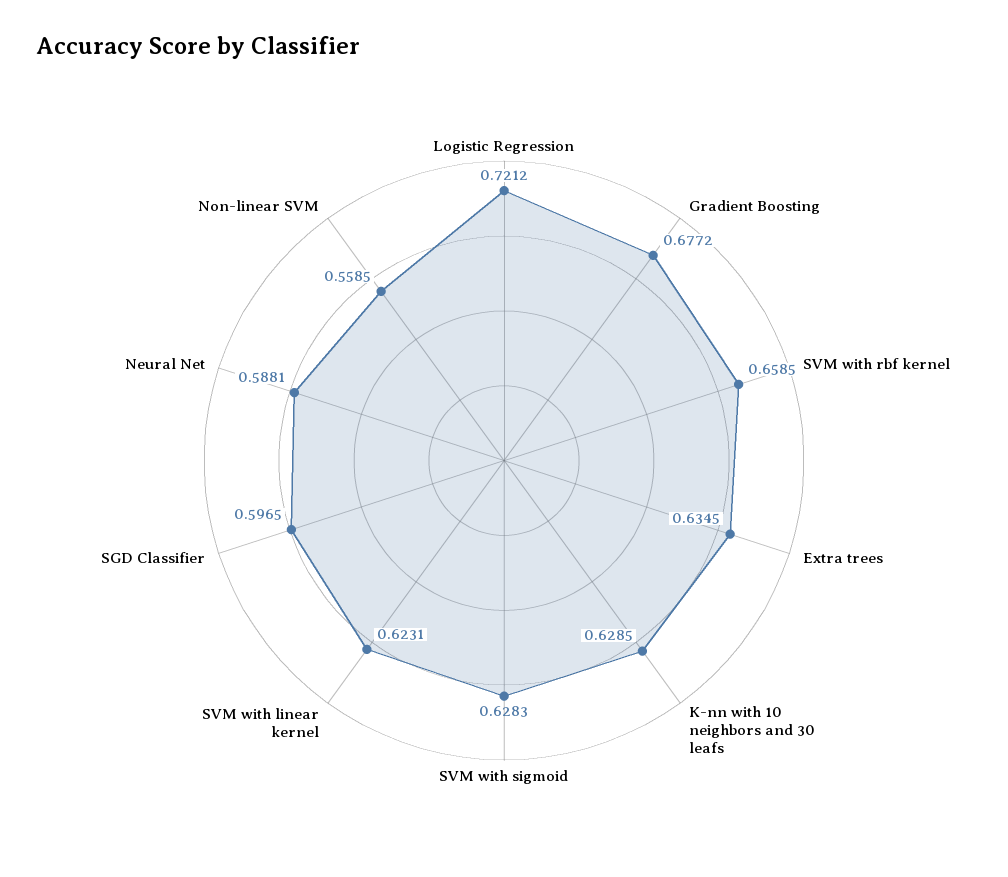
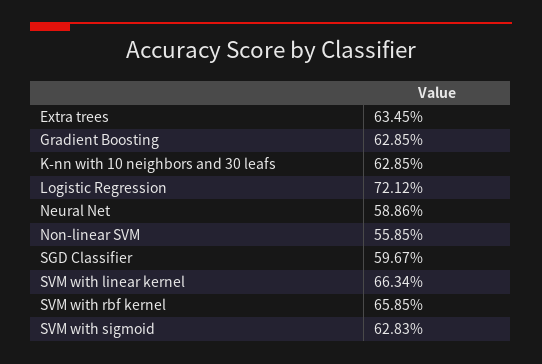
Gradient Boosting: 0.6772 -> 0.6285
SVM with linear kernel: 0.6231 -> 0.6634
SGD Classifier: 0.5965 -> 0.5967
Neural Net: 0.5881 -> 0.5886

